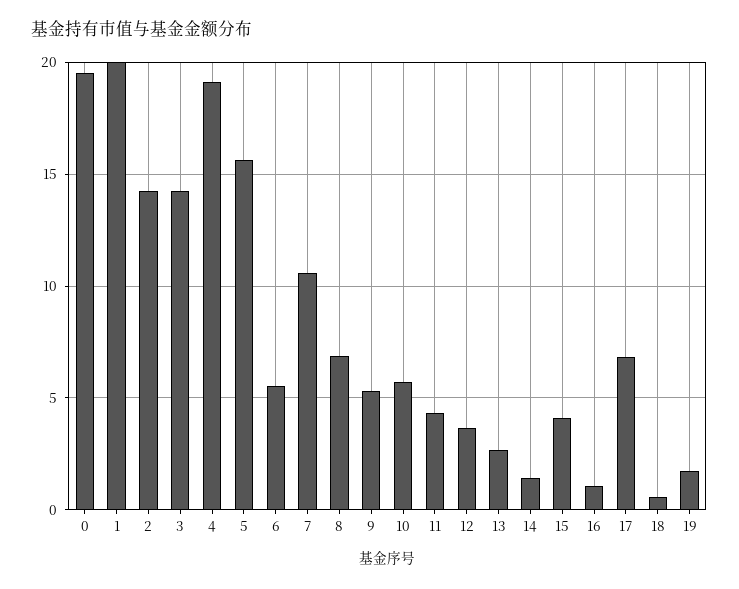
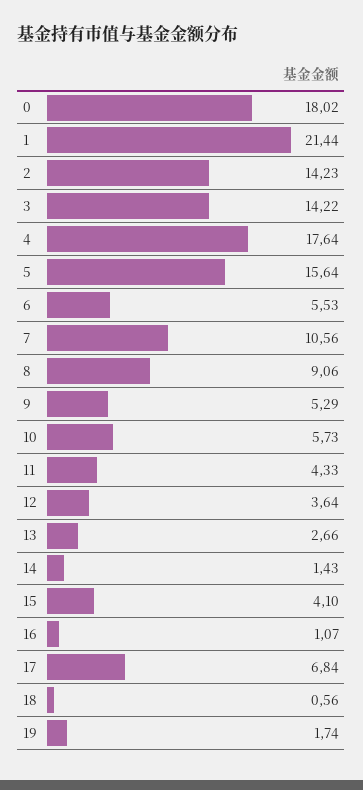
0: 19.5 -> 18.02
1: 20 -> 21.44
4: 19 -> 17.64
8: 7 -> 9.06

